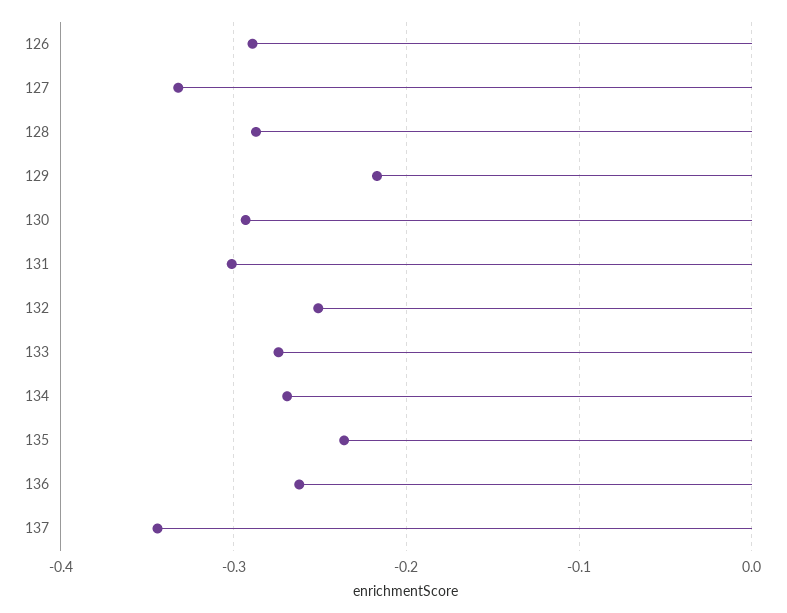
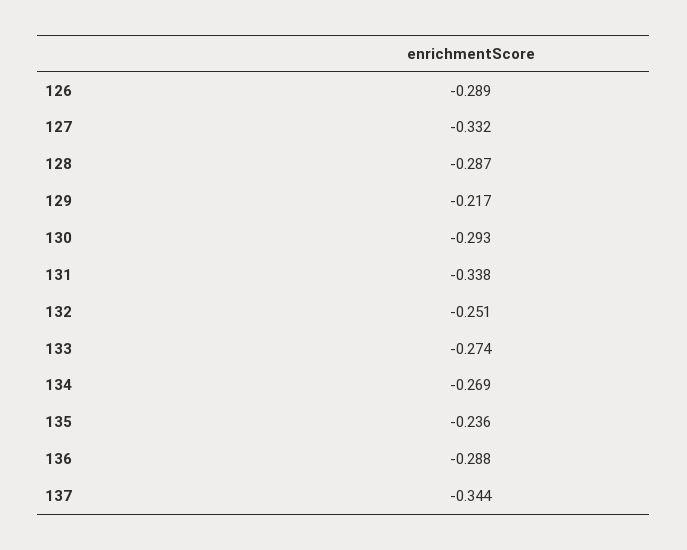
131: -0.3 -> -0.338
136: -0.26 -> -0.288

